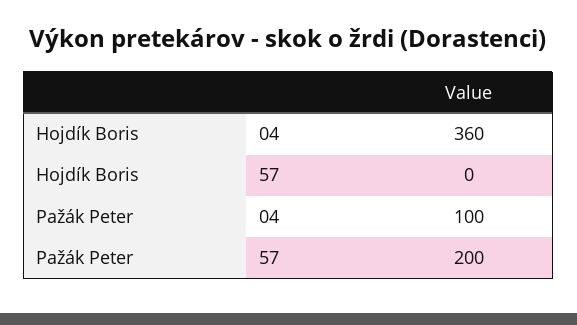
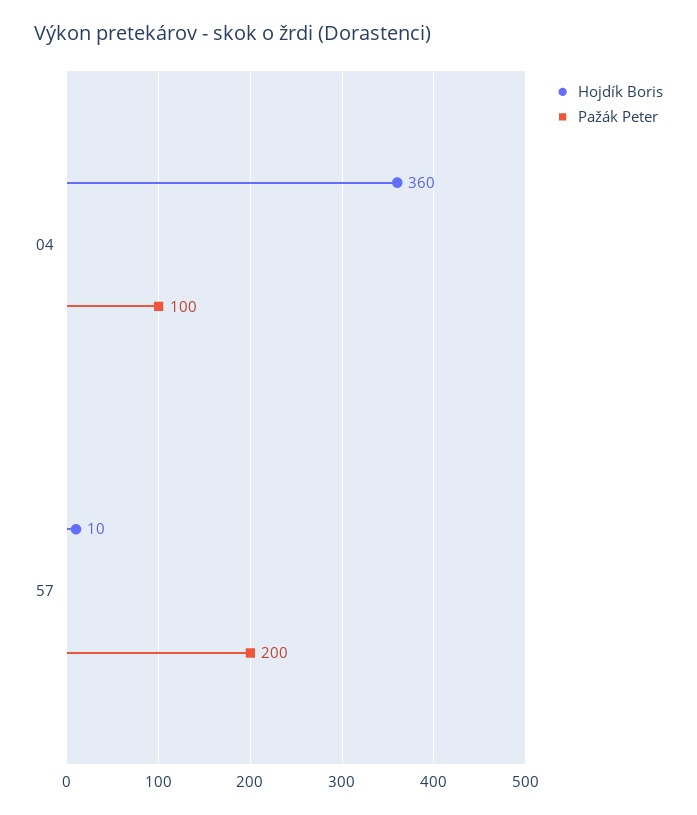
Hojdík Boris, 57: 0 -> 10

